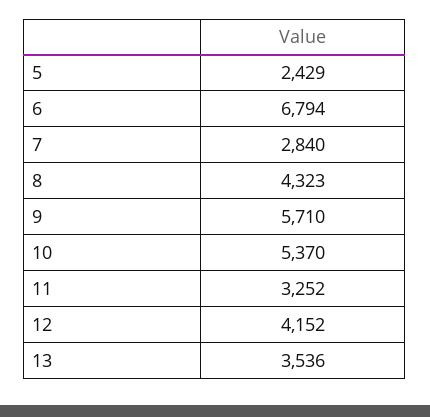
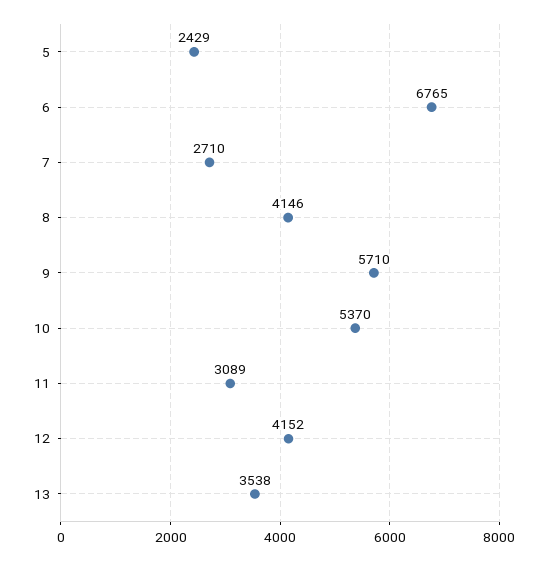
6: 6794 -> 6765
7: 2840 -> 2710
8: 4323 -> 4146
11: 3252 -> 3089
13: 3536 -> 3538

